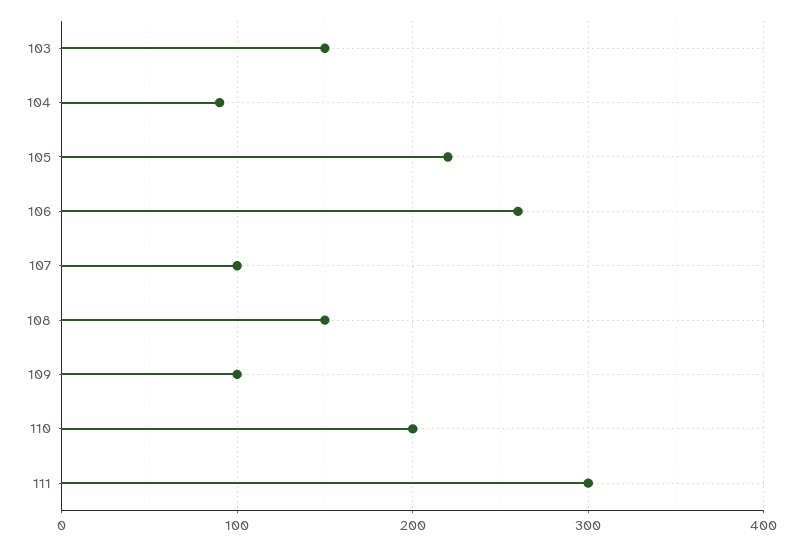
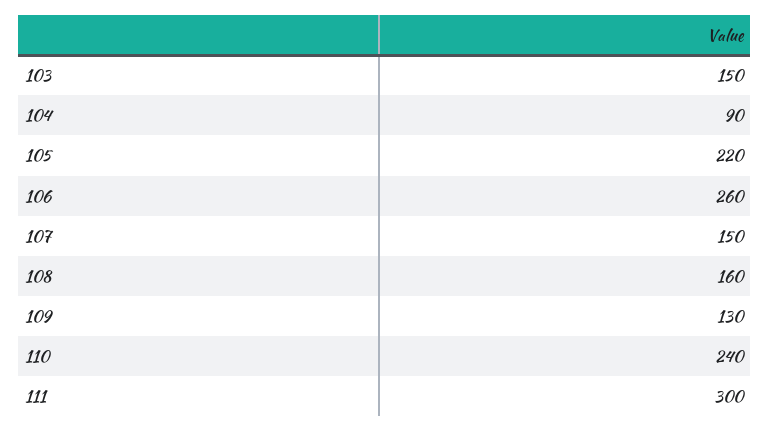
107: 100 -> 150
108: 150 -> 160
109: 100 -> 130
110: 200 -> 240

